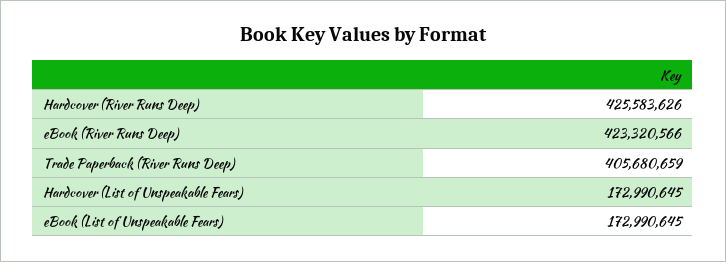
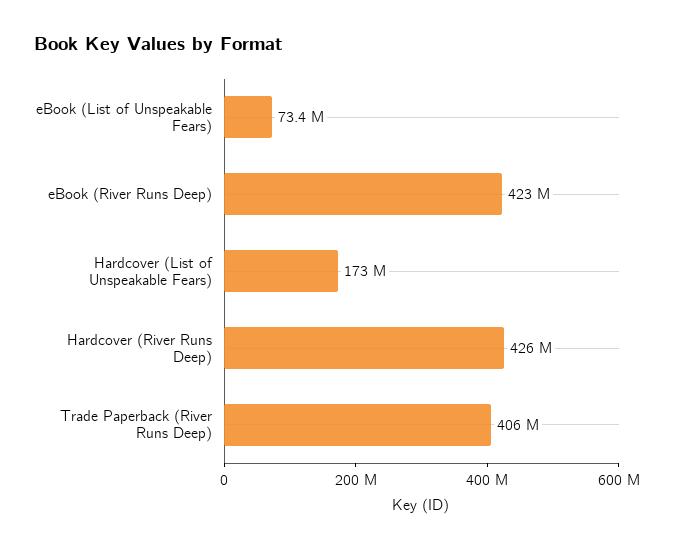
eBook (List of Unspeakable Fears): 172990645 -> 73400000

